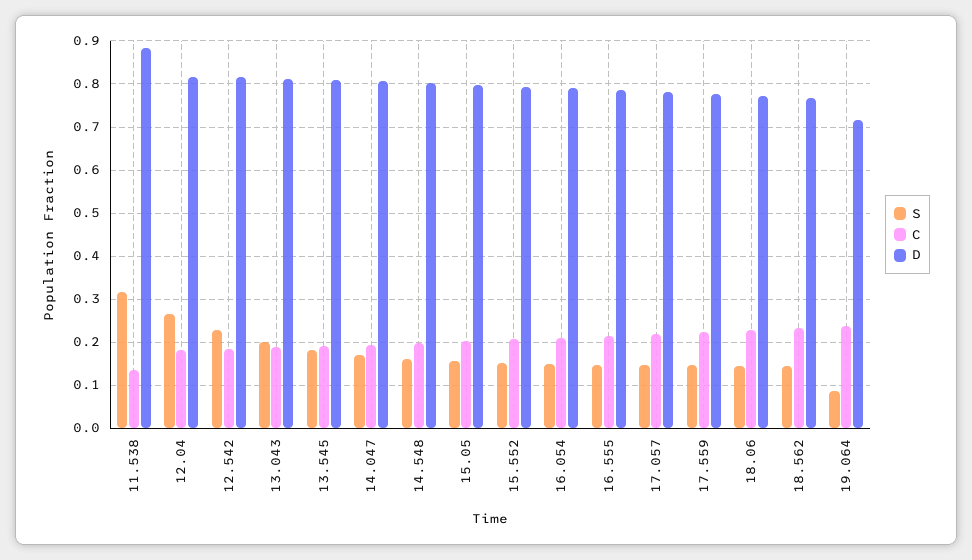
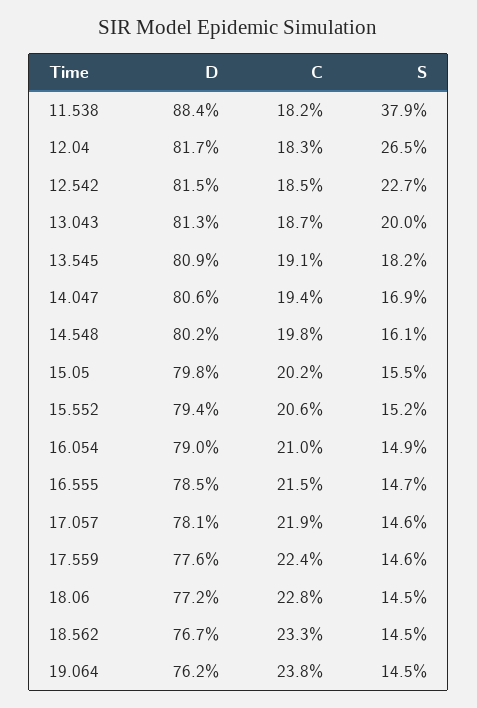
S, 11.538: 0.32 -> 0.379
C, 11.538: 0.14 -> 0.182
S, 19.064: 0.08 -> 0.145
D, 19.064: 0.72 -> 0.762

